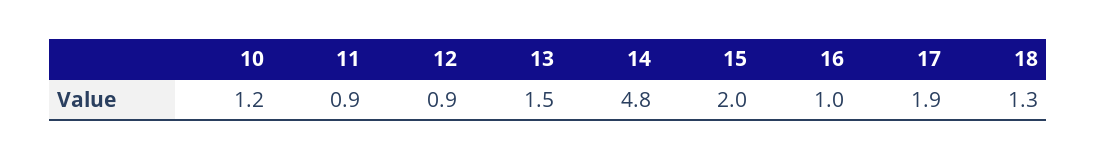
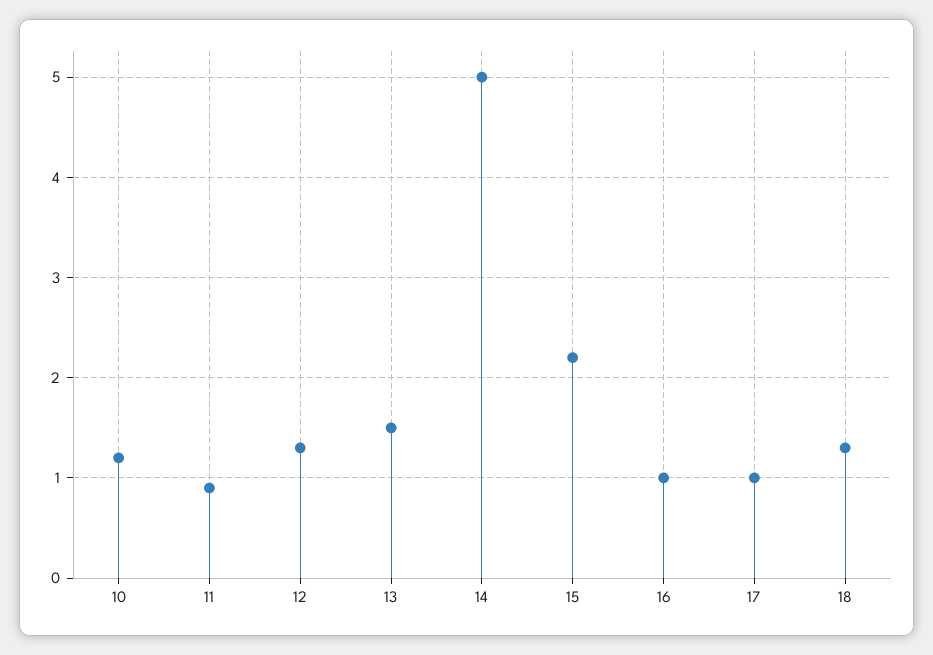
12: 0.9 -> 1.3
14: 4.8 -> 5
15: 2 -> 2.2
17: 1.9 -> 1

